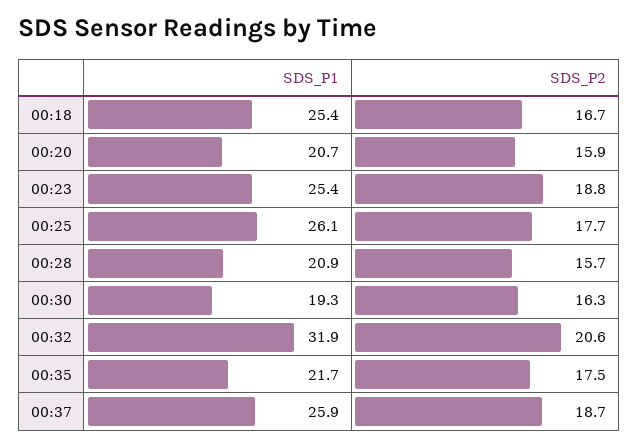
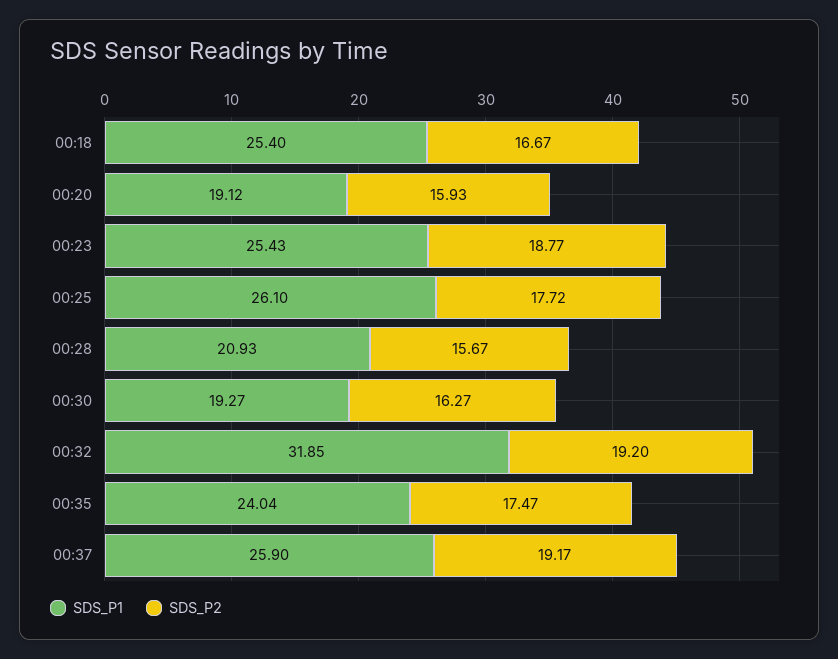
SDS_P1, 00:20: 20.7 -> 19.12
SDS_P2, 00:32: 20.6 -> 19.2
SDS_P1, 00:35: 21.7 -> 24.04
SDS_P2, 00:37: 18.7 -> 19.17

